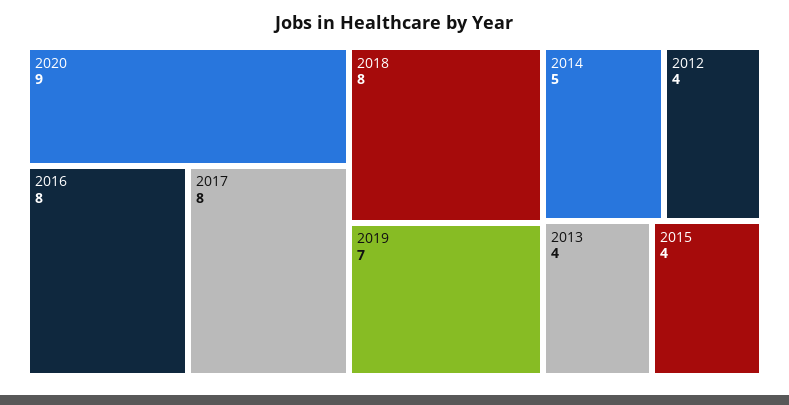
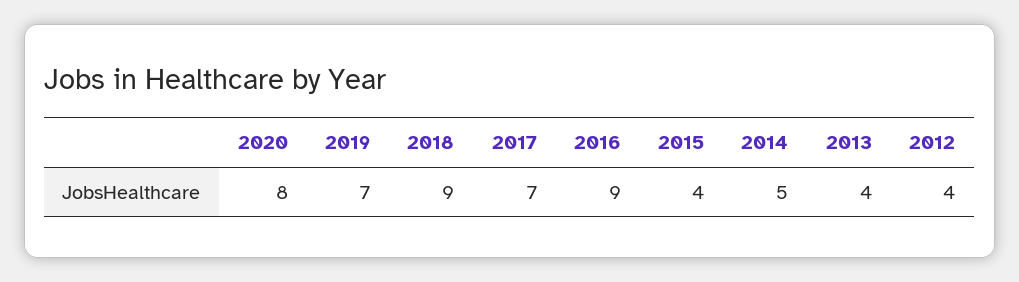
2020: 9 -> 8
2016: 8 -> 9
2017: 8 -> 7
2018: 8 -> 9

